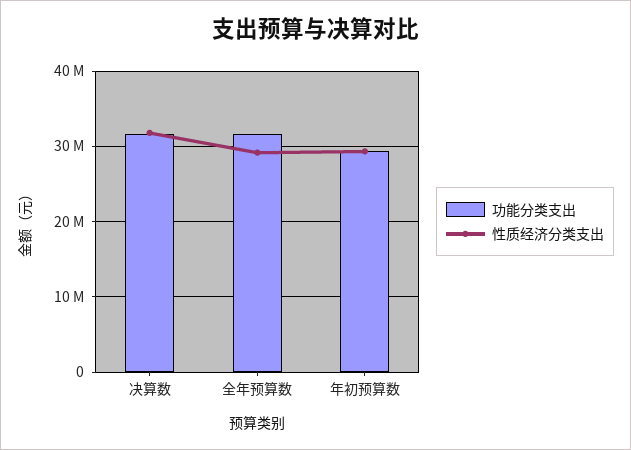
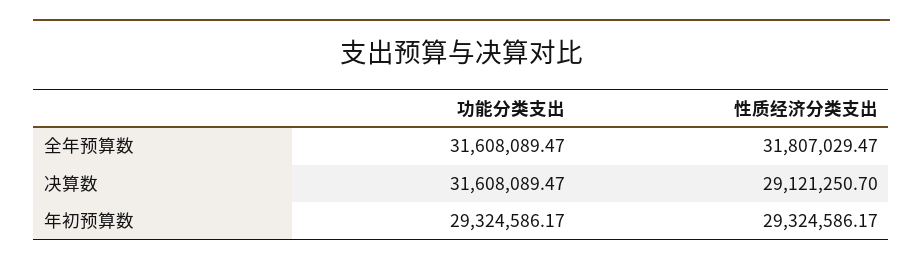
性质经济分类支出, 决算数: 32000000 -> 29121250.7
性质经济分类支出, 全年预算数: 29000000 -> 31807029.47

